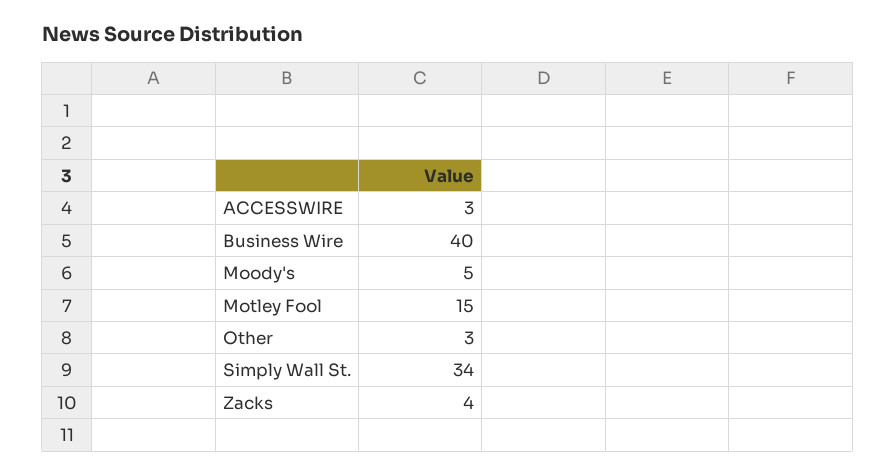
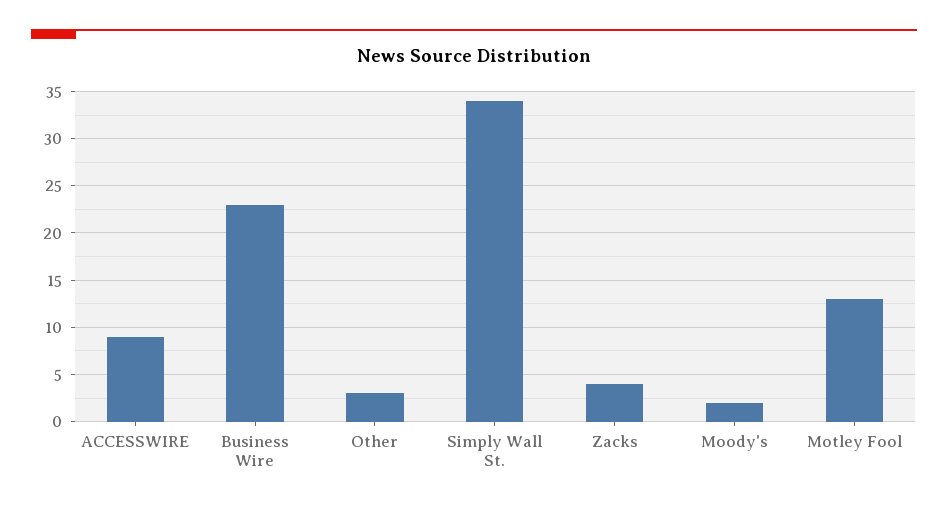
ACCESSWIRE: 3 -> 9
Business Wire: 40 -> 23
Moody's: 5 -> 2
Motley Fool: 15 -> 13

